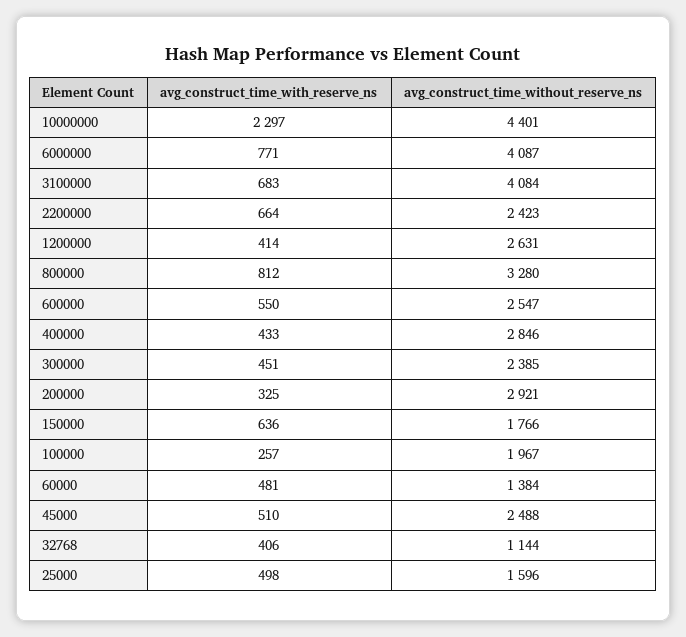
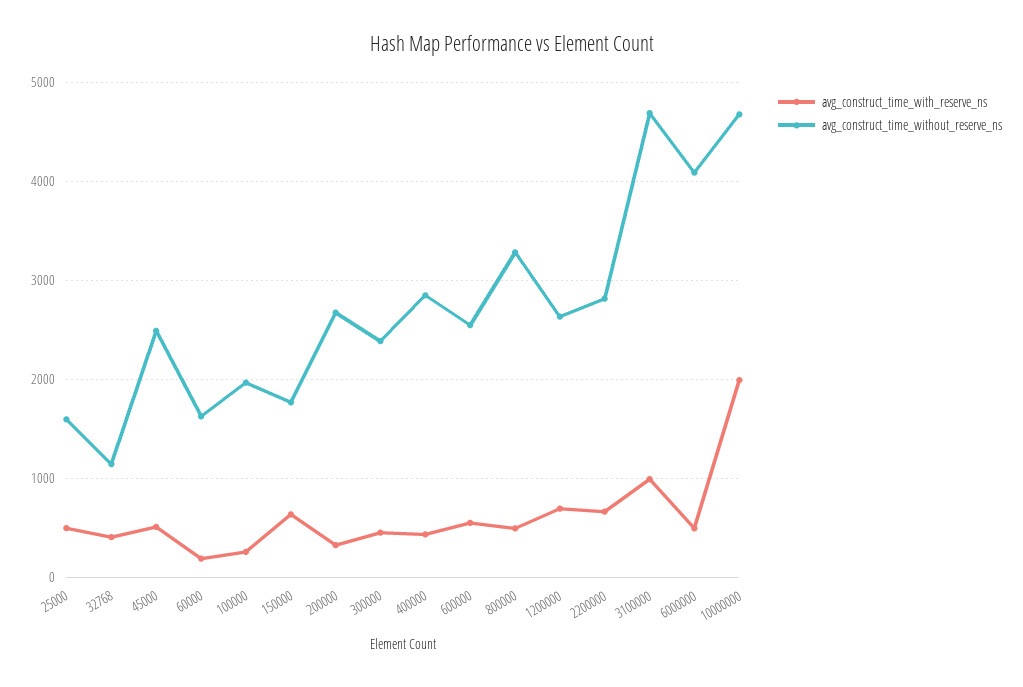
avg_construct_time_with_reserve_ns, 10000000: 2297 -> 2000
avg_construct_time_without_reserve_ns, 10000000: 4401 -> 4700
avg_construct_time_with_reserve_ns, 6000000: 771 -> 500
avg_construct_time_with_reserve_ns, 3100000: 683 -> 1000
avg_construct_time_without_reserve_ns, 3100000: 4084 -> 4700
avg_construct_time_without_reserve_ns, 2200000: 2423 -> 2800
avg_construct_time_with_reserve_ns, 1200000: 414 -> 700
avg_construct_time_with_reserve_ns, 800000: 812 -> 500
avg_construct_time_without_reserve_ns, 200000: 2921 -> 2700
avg_construct_time_with_reserve_ns, 60000: 481 -> 200
avg_construct_time_without_reserve_ns, 60000: 1384 -> 1600

